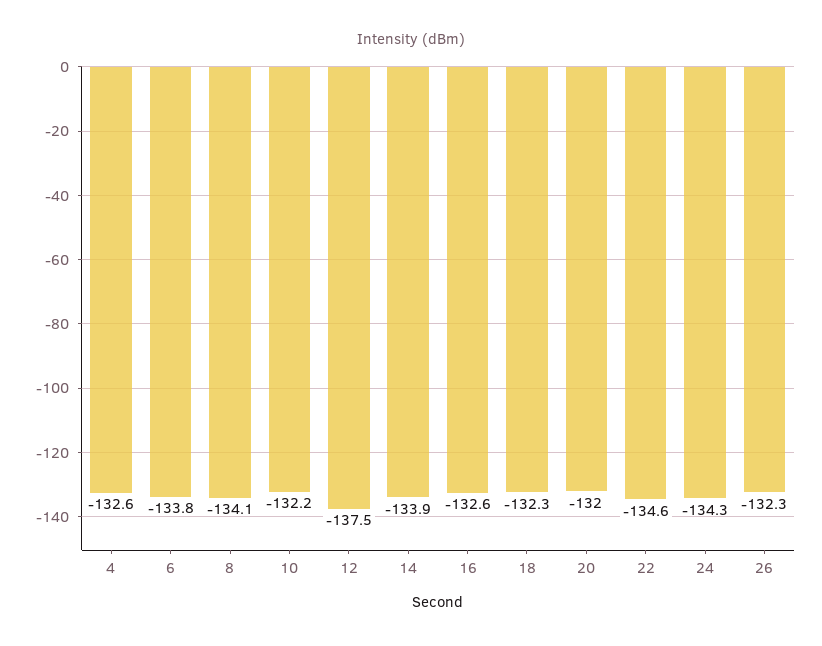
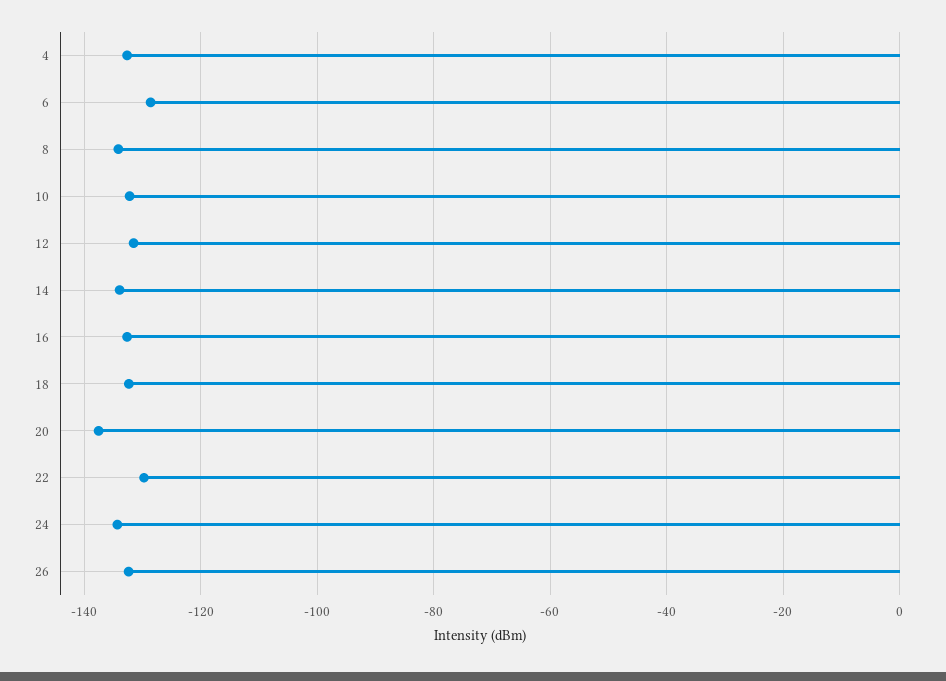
6: -133.8 -> -128
12: -137.5 -> -132
20: -132 -> -138
22: -134.6 -> -130

